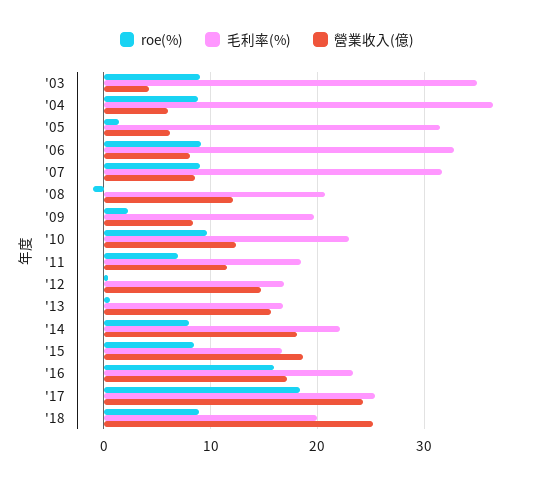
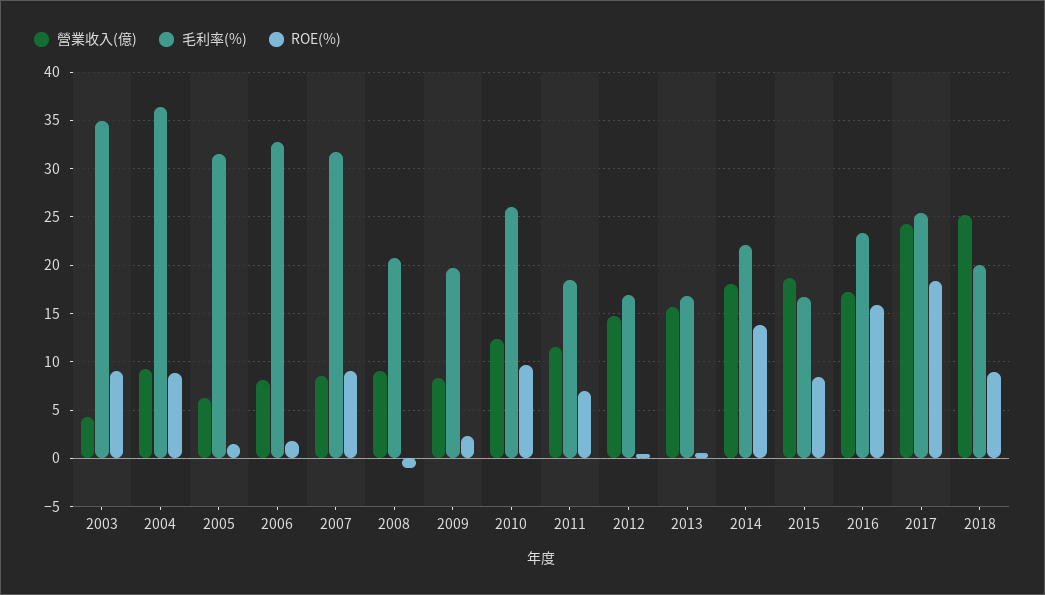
營業收入(億), '04: 6 -> 9
roe(%), '06: 9 -> 2
營業收入(億), '08: 12 -> 9
毛利率(%), '10: 23 -> 26
roe(%), '14: 8 -> 14

